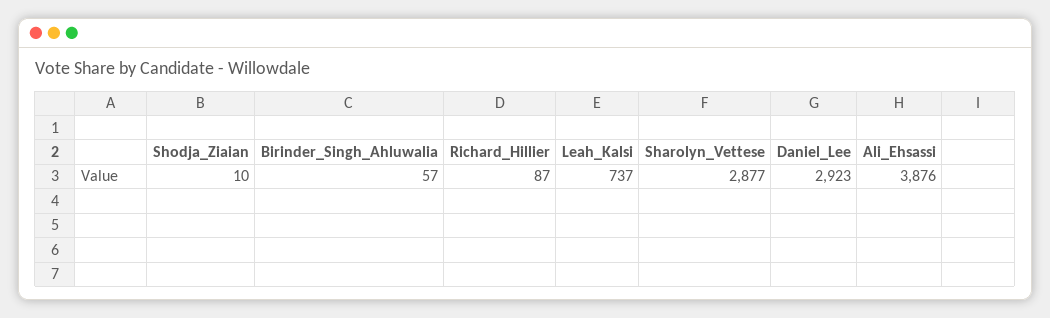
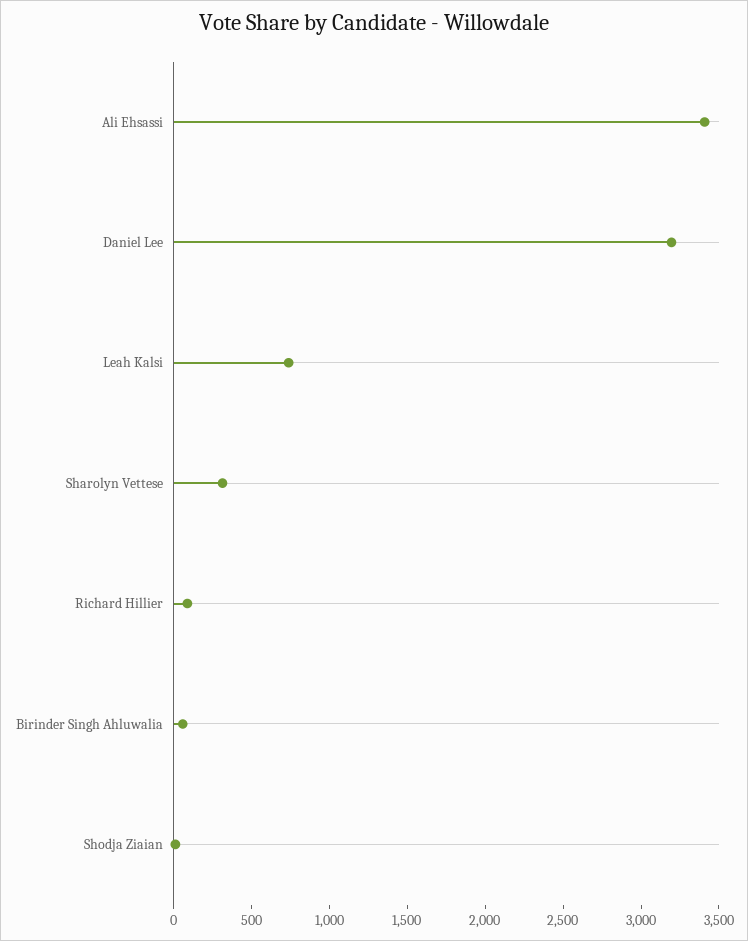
Sharolyn_Vettese: 2877 -> 300
Daniel_Lee: 2923 -> 3200
Ali_Ehsassi: 3876 -> 3400

